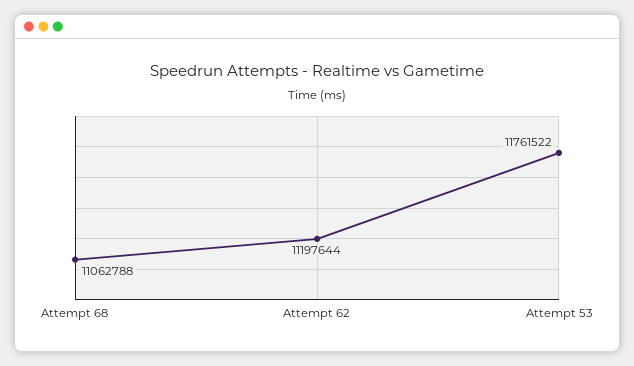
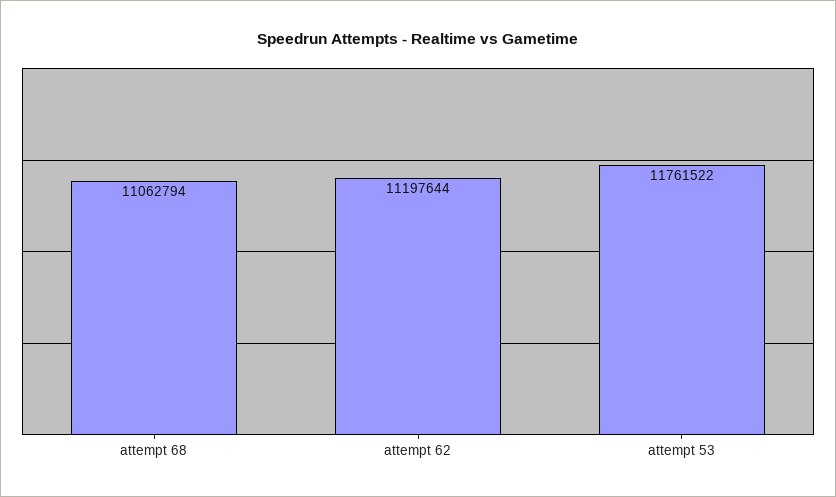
Attempt 68: 11062788 -> 11062794

